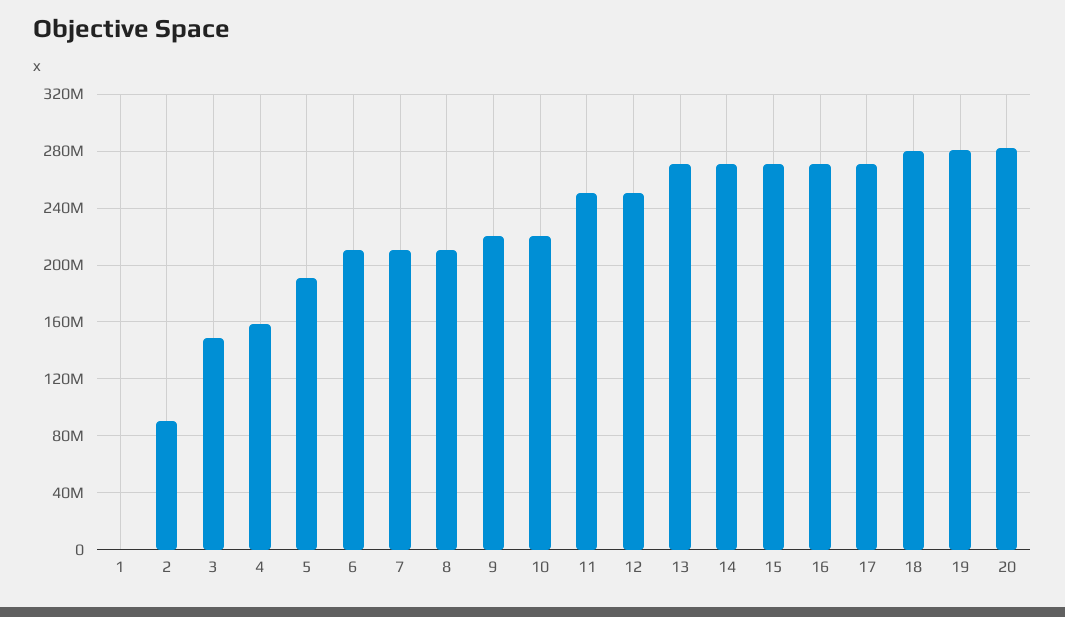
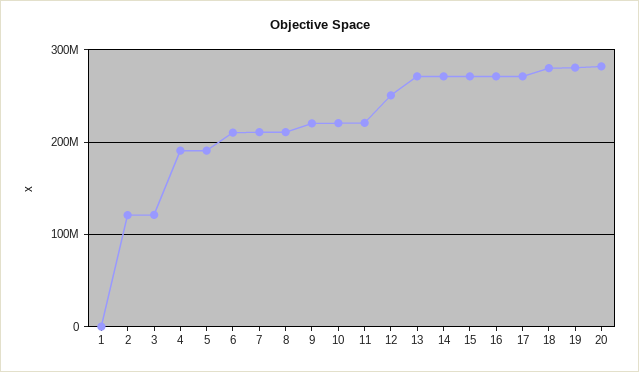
2: 90000000 -> 120000000
3: 150000000 -> 120000000
4: 160000000 -> 190000000
11: 250000000 -> 220000000

